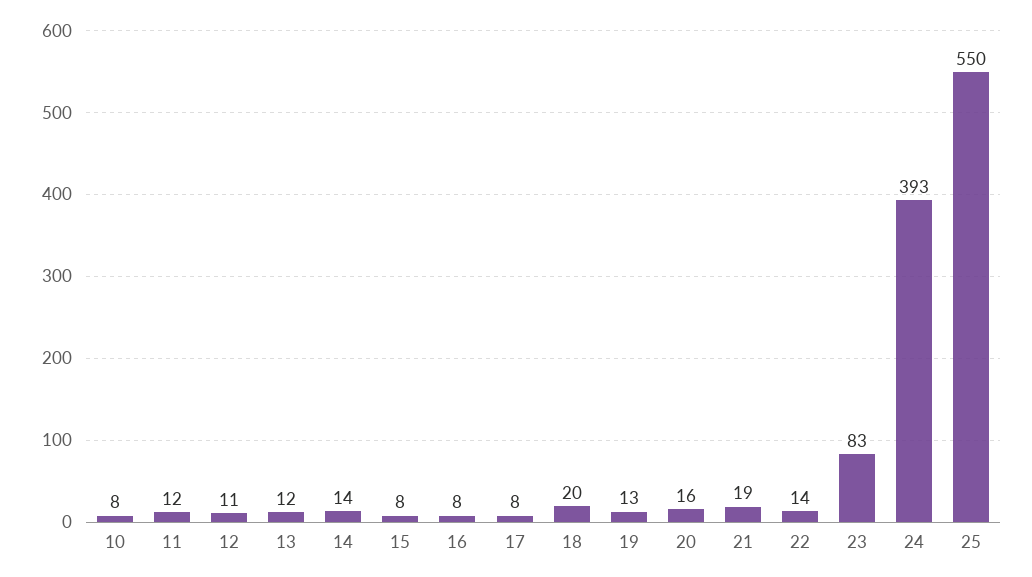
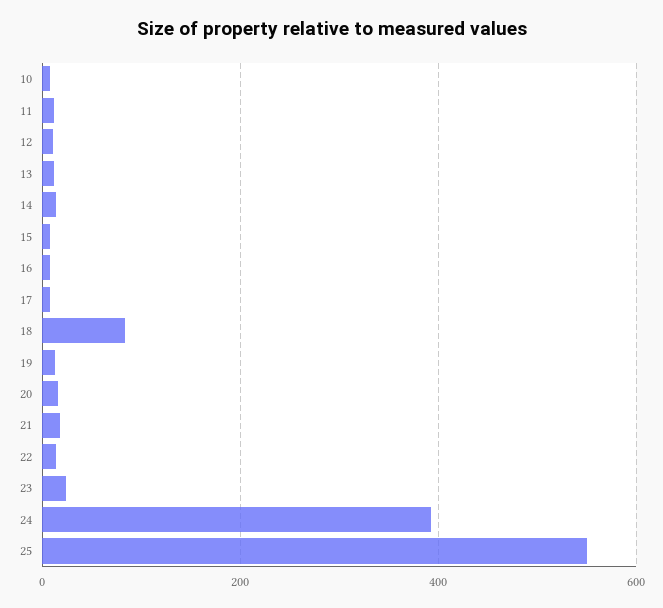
18: 20 -> 80
23: 83 -> 20

